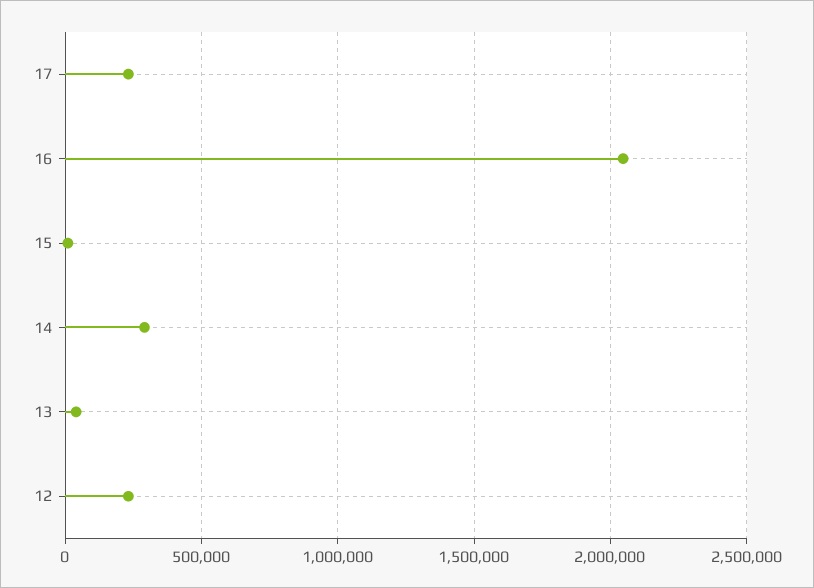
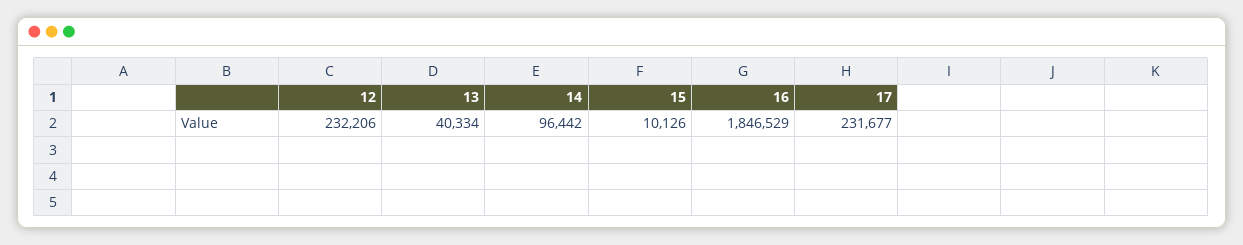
16: 2050000 -> 1846529
14: 300000 -> 96442

